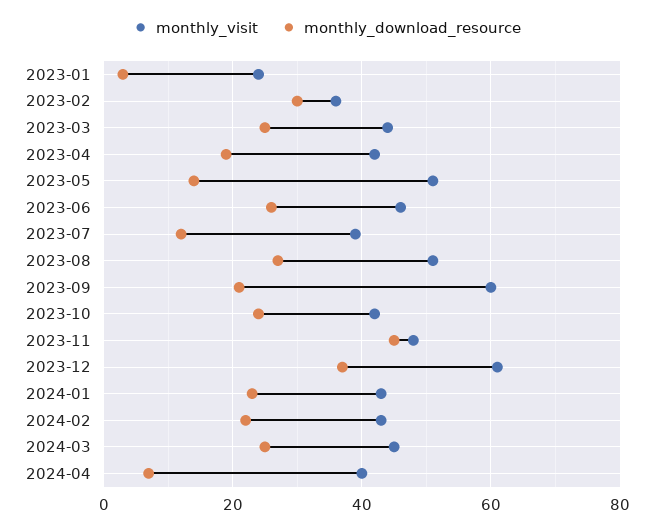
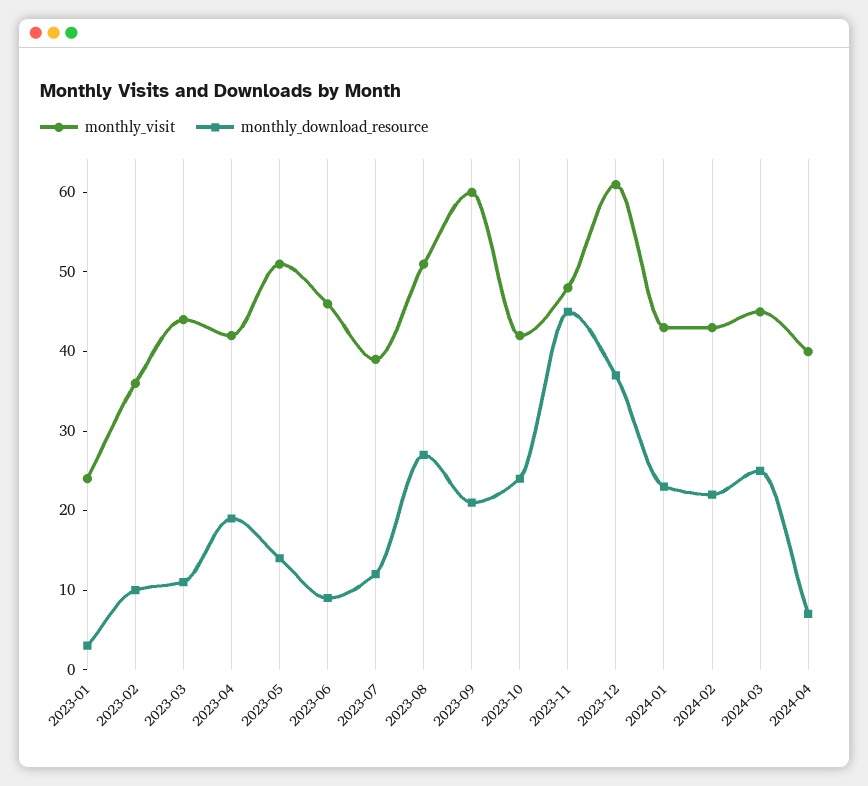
monthly_download_resource, 2023-02: 30 -> 10
monthly_download_resource, 2023-03: 25 -> 10
monthly_download_resource, 2023-06: 25 -> 10

